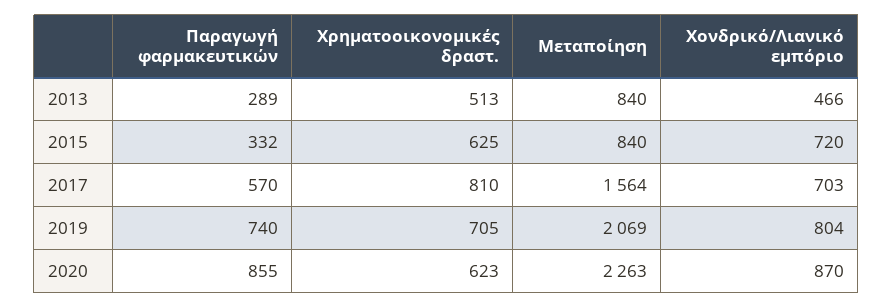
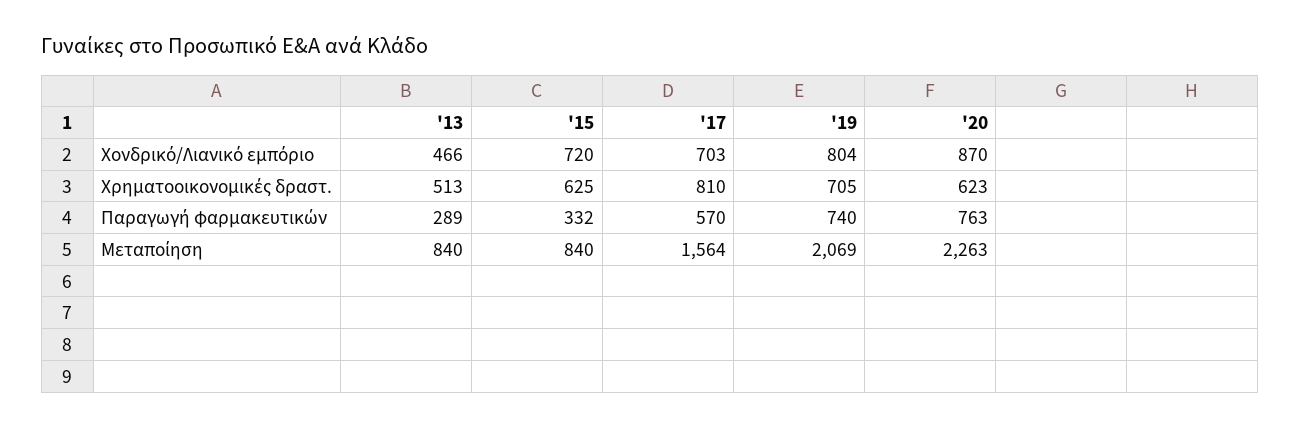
Παραγωγή φαρμακευτικών, 2020: 855 -> 763

